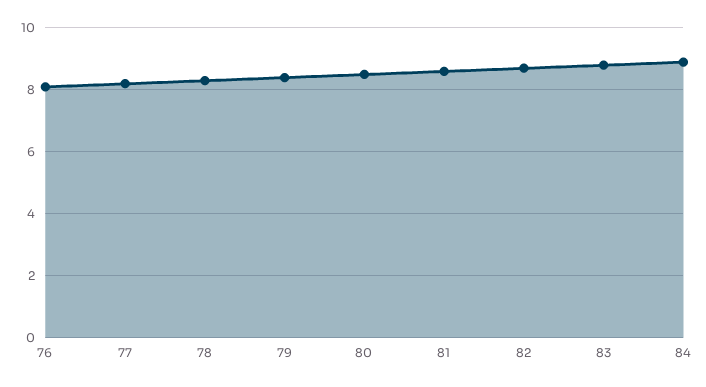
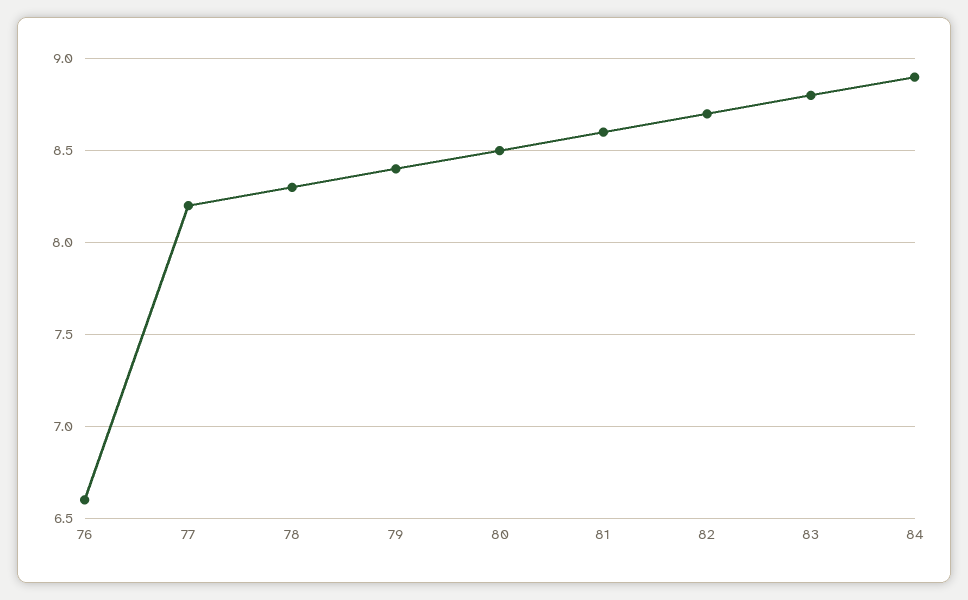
76: 8 -> 6.6

